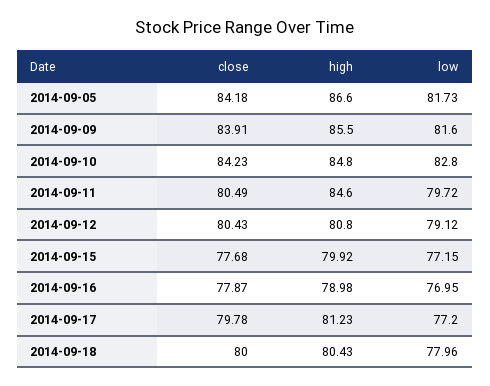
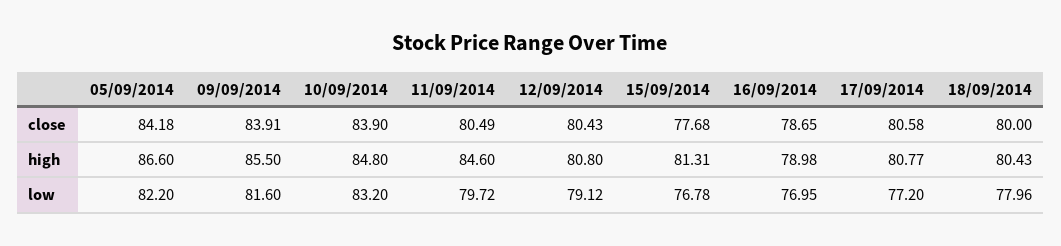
low, 2014-09-05: 81.73 -> 82.2
close, 2014-09-10: 84.23 -> 83.9
low, 2014-09-10: 82.8 -> 83.2
high, 2014-09-15: 79.92 -> 81.31
low, 2014-09-15: 77.15 -> 76.78
close, 2014-09-16: 77.87 -> 78.65
close, 2014-09-17: 79.78 -> 80.58
high, 2014-09-17: 81.23 -> 80.77

